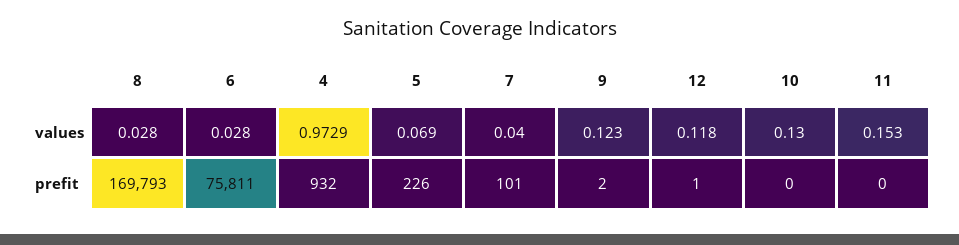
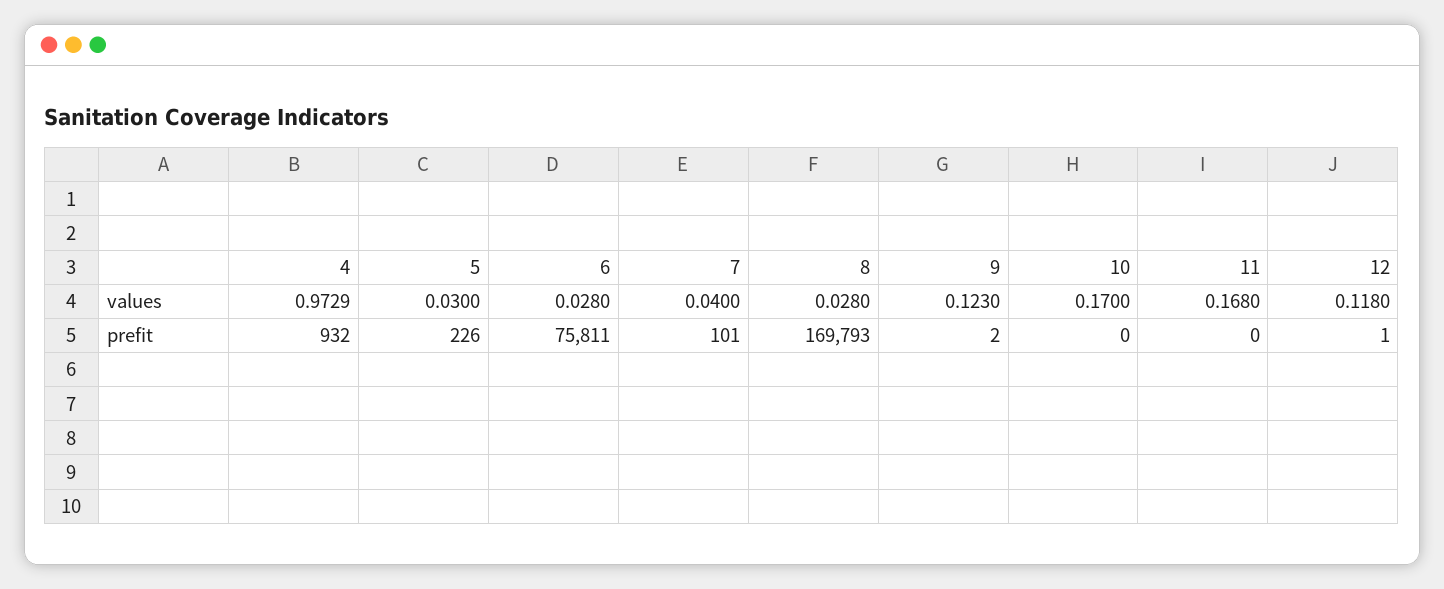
5, values: 0.069 -> 0.03
10, values: 0.13 -> 0.17
11, values: 0.153 -> 0.168

